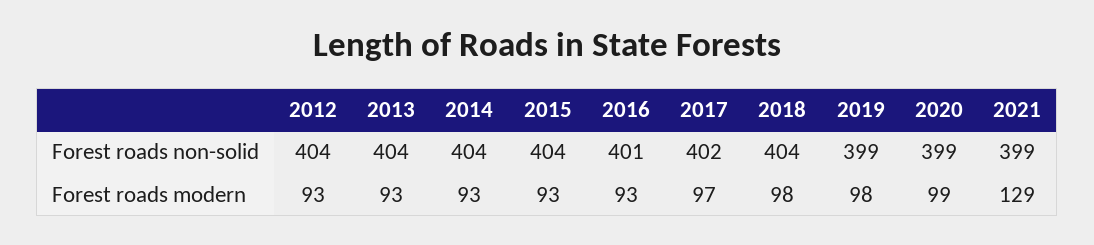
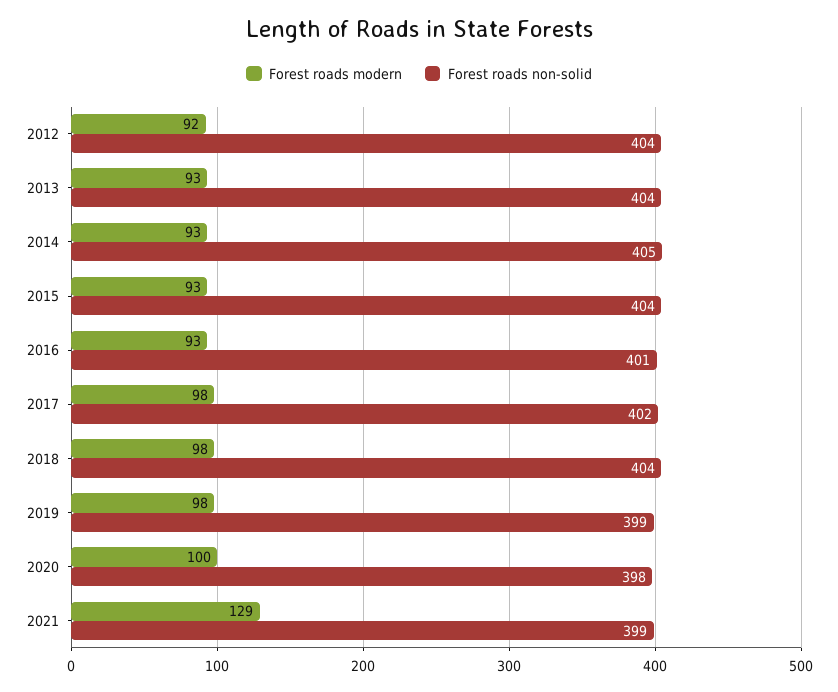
Forest roads non-solid, 2014: 404 -> 405
Forest roads non-solid, 2020: 399 -> 398
Forest roads modern, 2012: 93 -> 92
Forest roads modern, 2017: 97 -> 98
Forest roads modern, 2020: 99 -> 100

